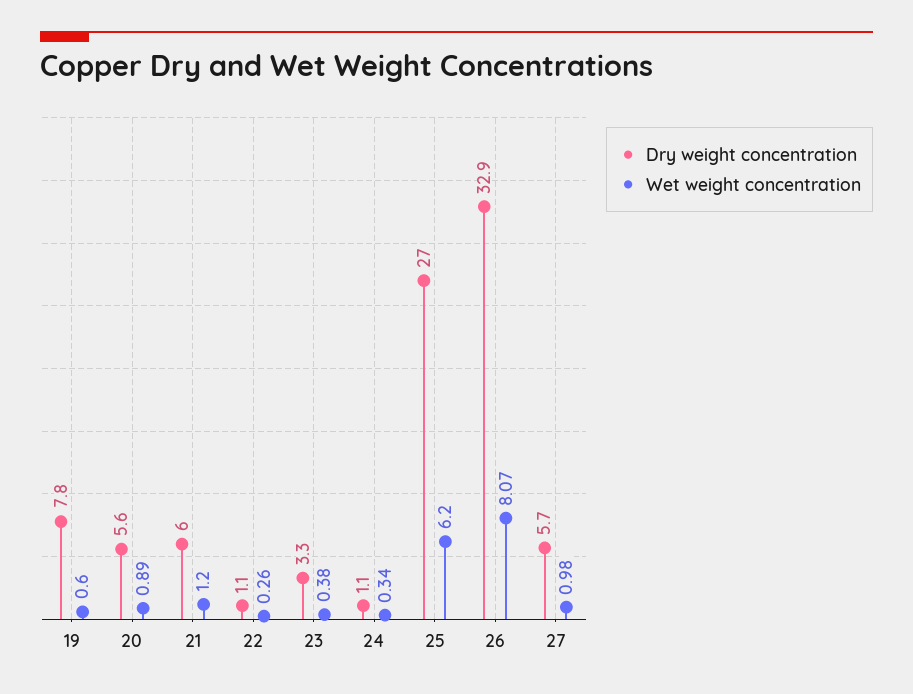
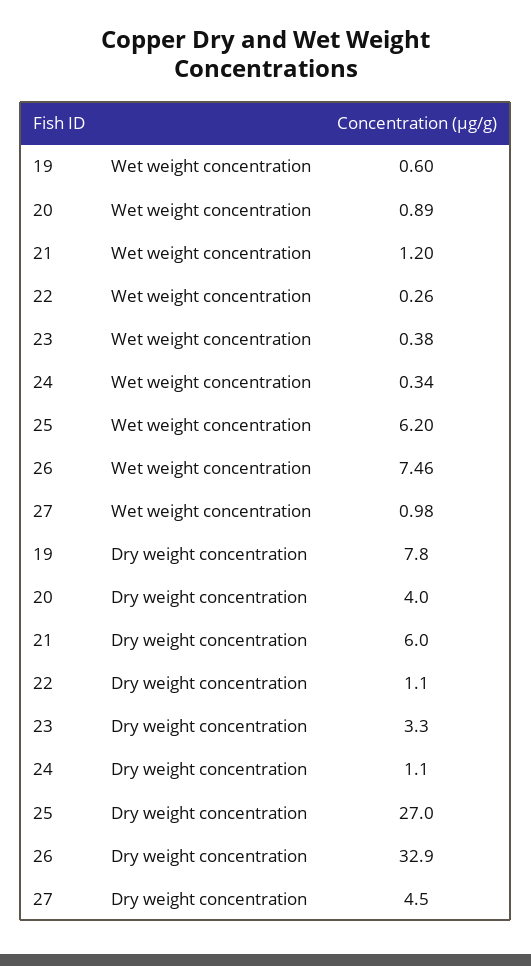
Dry weight concentration, 20: 5.6 -> 4
Wet weight concentration, 26: 8.07 -> 7.46
Dry weight concentration, 27: 5.7 -> 4.5

